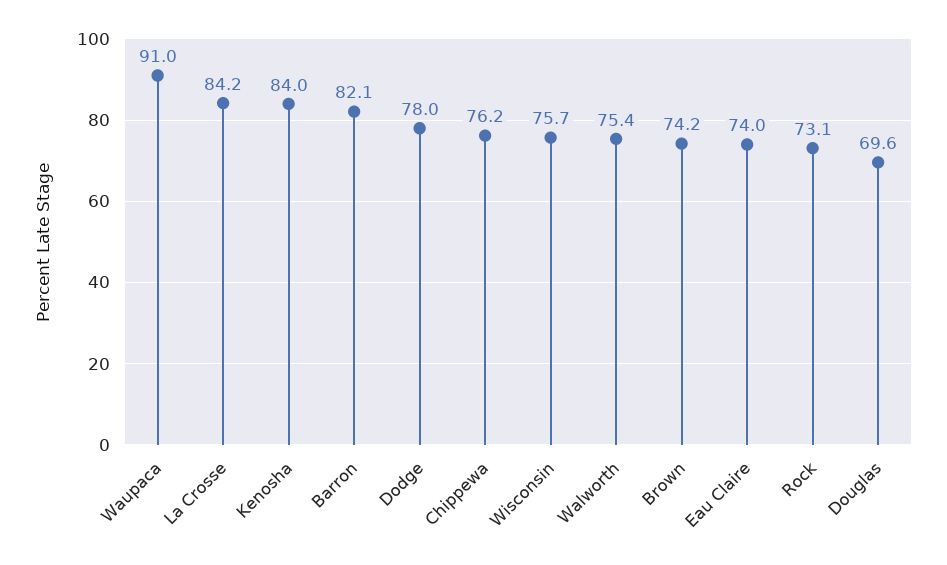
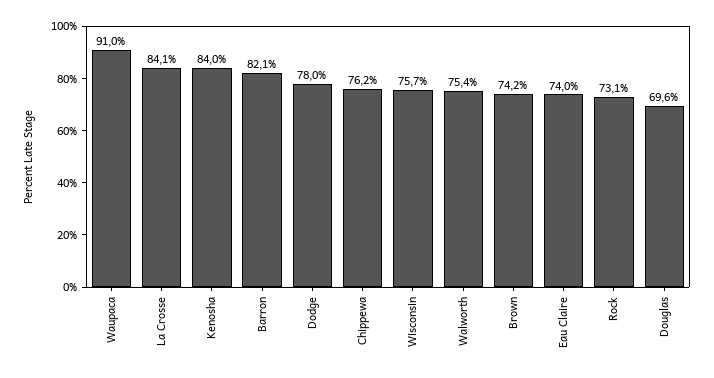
La Crosse: 84.2 -> 84.1

